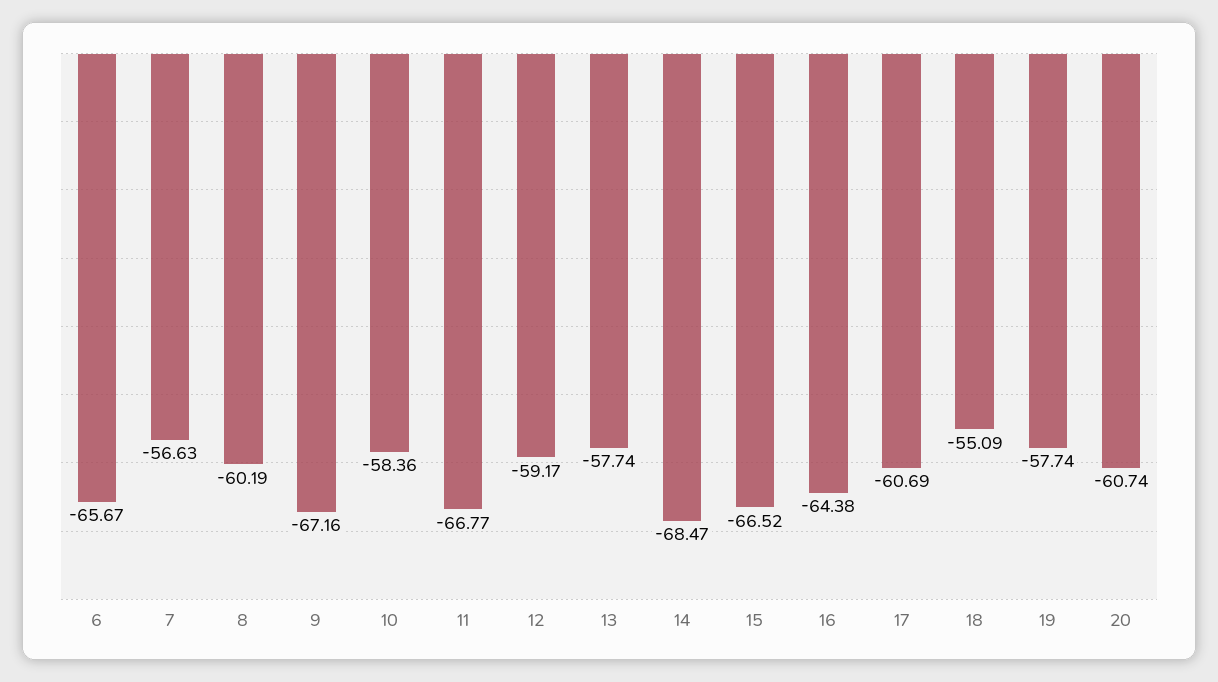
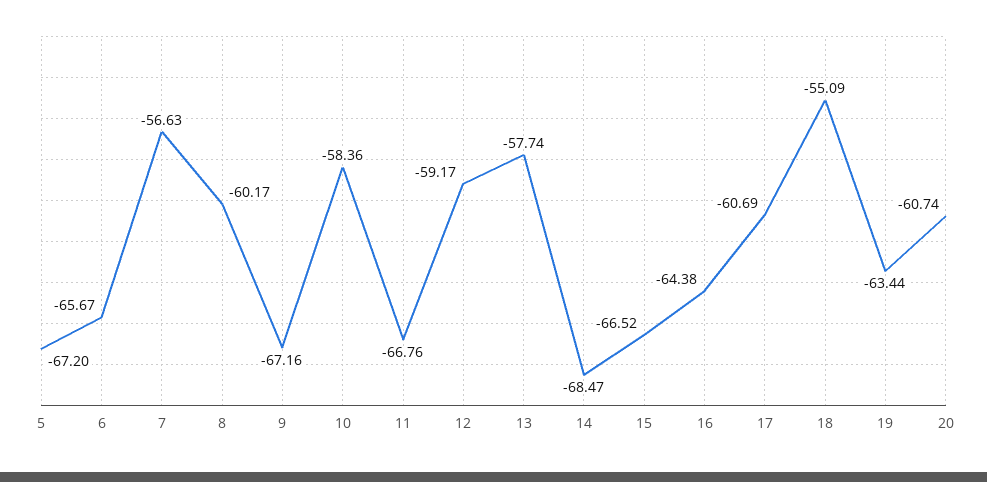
8: -60.19 -> -60.17
11: -66.77 -> -66.76
19: -57.74 -> -63.44
5: none -> -67.2

